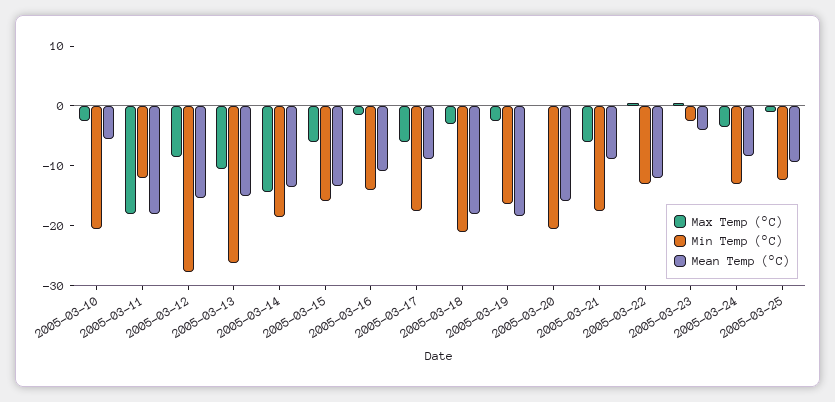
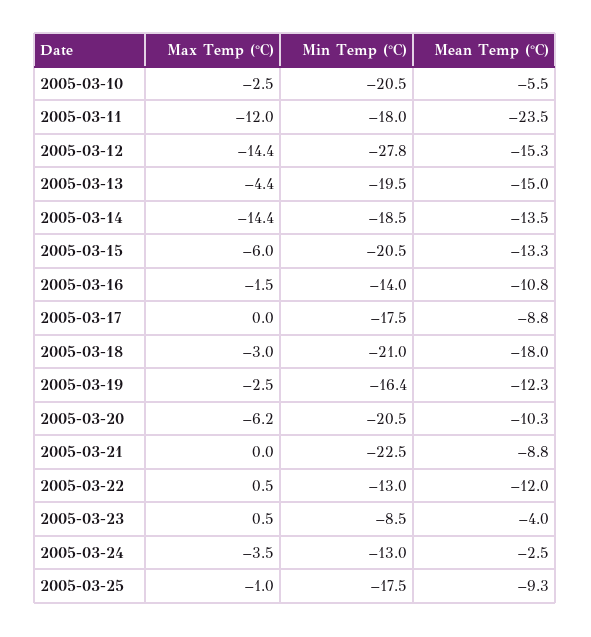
Max Temp (°C), 2005-03-11: -18 -> -12
Min Temp (°C), 2005-03-11: -12 -> -18
Mean Temp (°C), 2005-03-11: -18 -> -23.5
Max Temp (°C), 2005-03-12: -8 -> -14.4
Max Temp (°C), 2005-03-13: -10 -> -4.4
Min Temp (°C), 2005-03-13: -26 -> -19.5
Min Temp (°C), 2005-03-15: -16 -> -20.5
Max Temp (°C), 2005-03-17: -6 -> 0
Mean Temp (°C), 2005-03-19: -18 -> -12.3
Max Temp (°C), 2005-03-20: 0 -> -6.2
Mean Temp (°C), 2005-03-20: -16 -> -10.3
Max Temp (°C), 2005-03-21: -6 -> 0
Min Temp (°C), 2005-03-21: -18 -> -22.5
Min Temp (°C), 2005-03-23: -2 -> -8.5
Mean Temp (°C), 2005-03-24: -8 -> -2.5
Min Temp (°C), 2005-03-25: -12 -> -17.5

